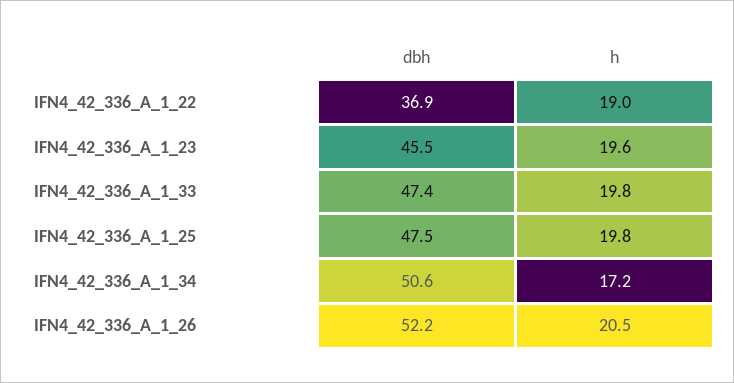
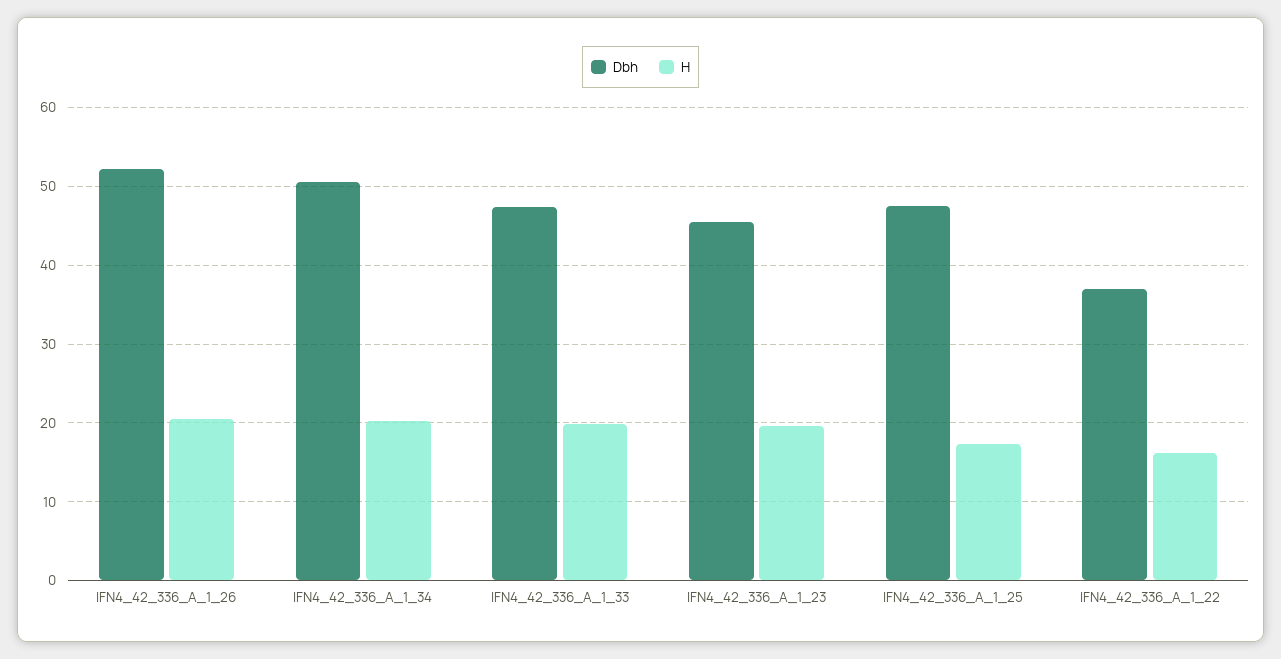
h, IFN4_42_336_A_1_22: 19 -> 16
h, IFN4_42_336_A_1_25: 19.8 -> 17
h, IFN4_42_336_A_1_34: 17.2 -> 20

